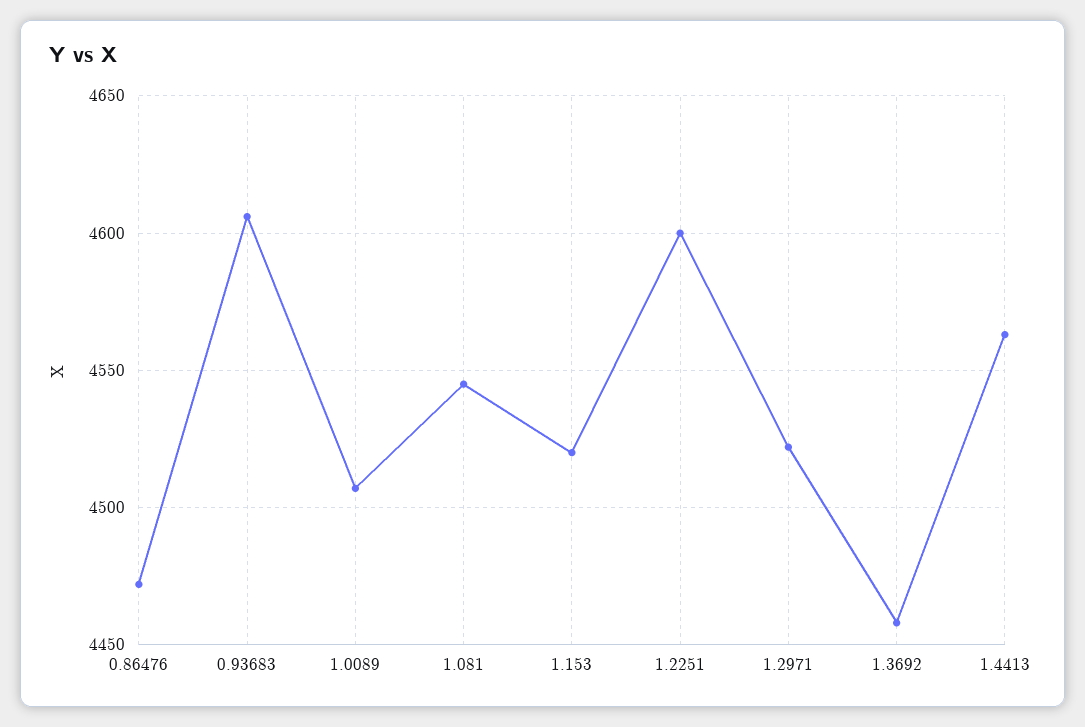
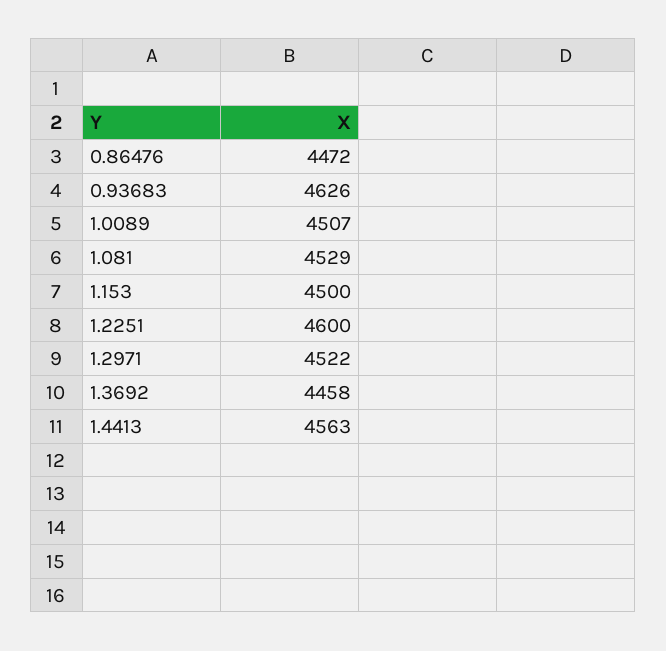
0.93683: 4605 -> 4626
1.081: 4545 -> 4529
1.153: 4520 -> 4500

